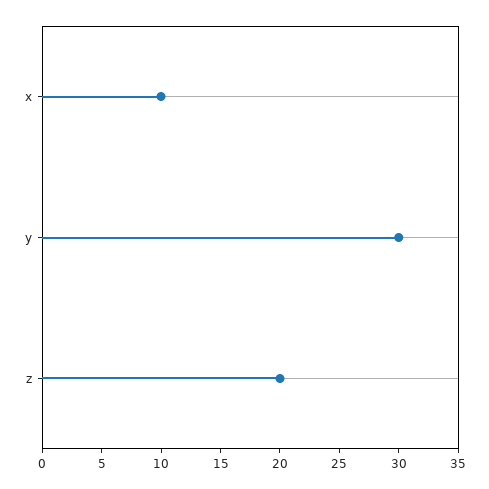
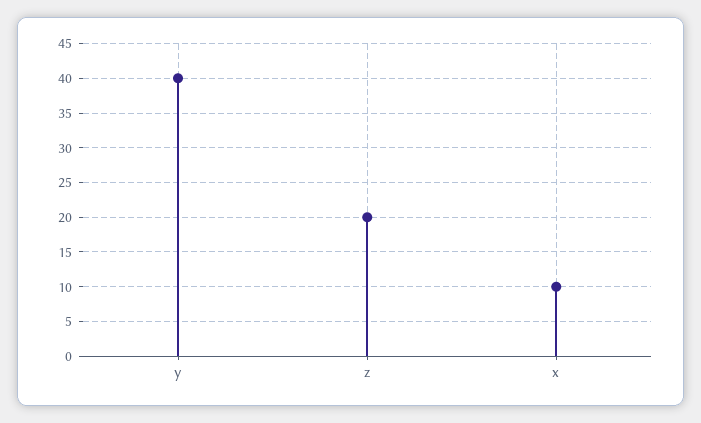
y: 30 -> 40

